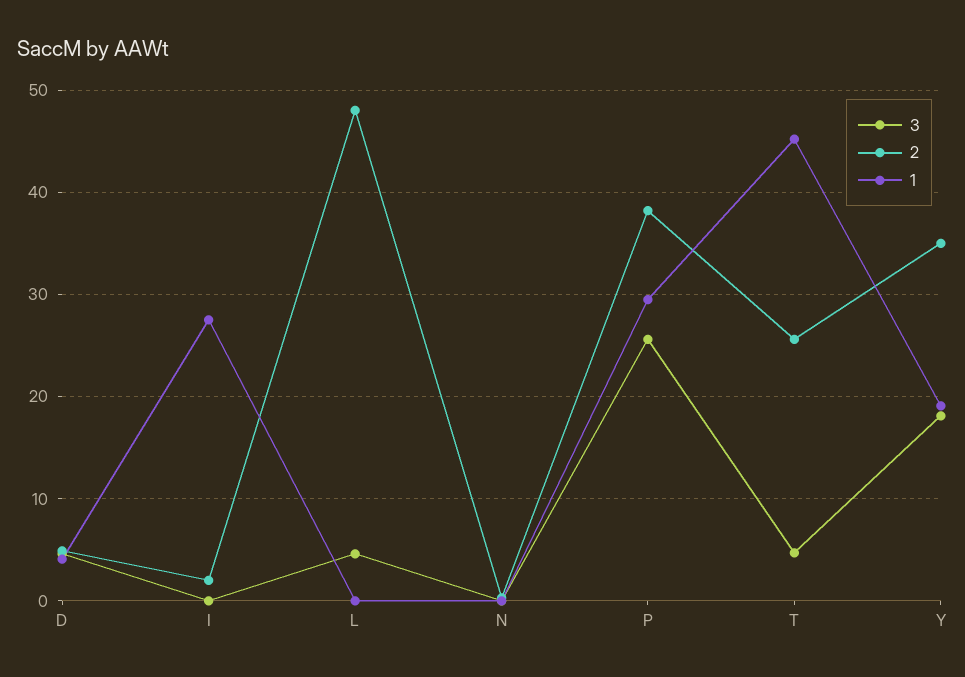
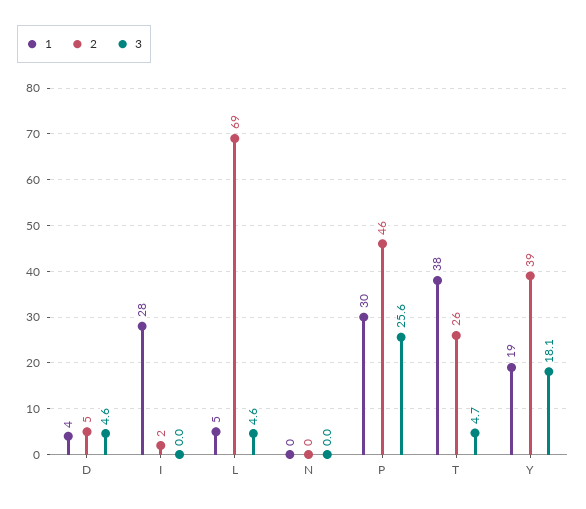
2, L: 48 -> 69
1, L: 0 -> 5
2, P: 38 -> 46
1, T: 45 -> 38
2, Y: 35 -> 39

